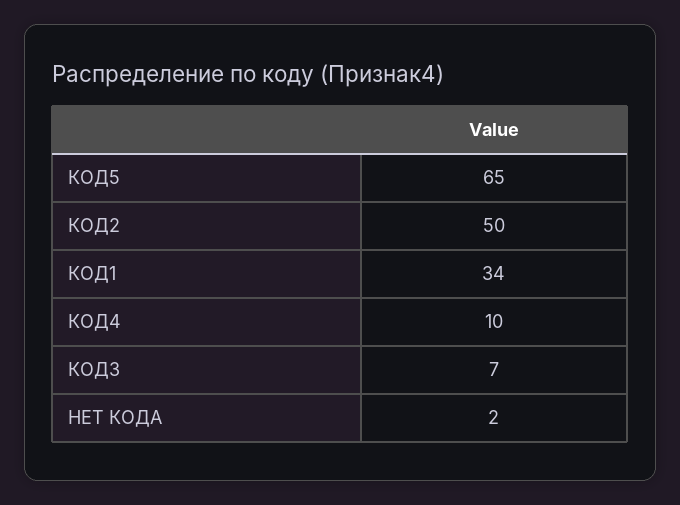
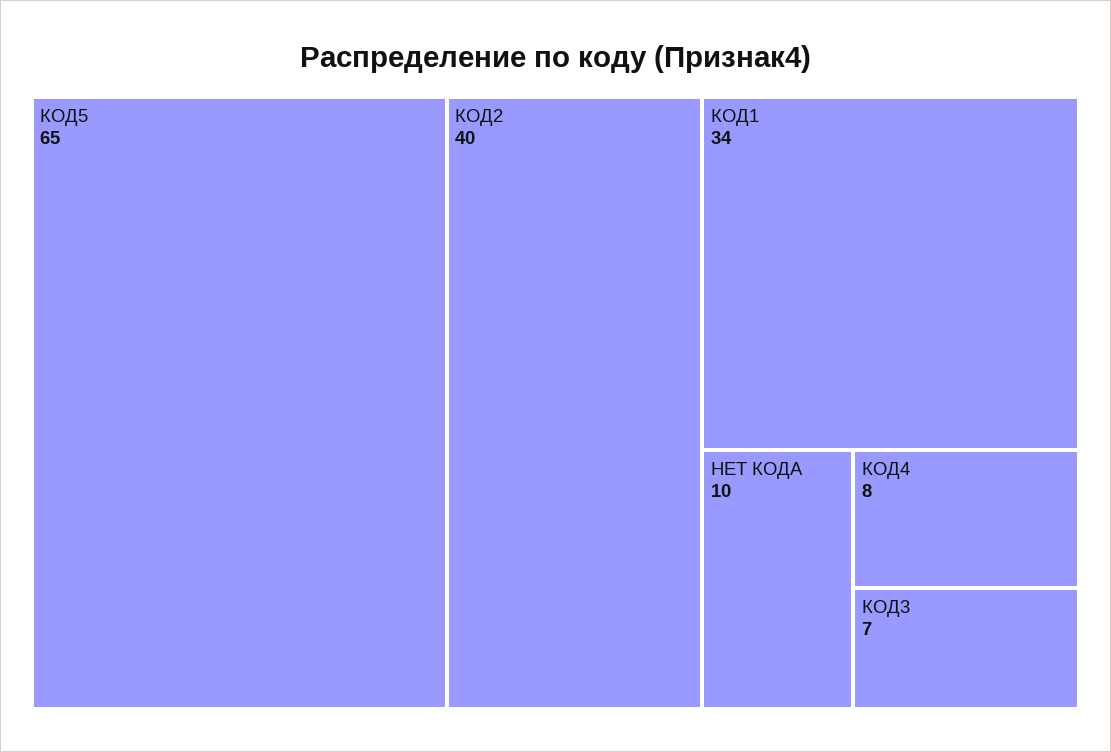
КОД2: 50 -> 40
КОД4: 10 -> 8
НЕТ КОДА: 2 -> 10

